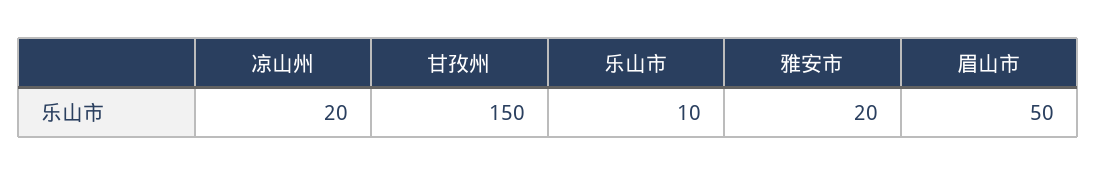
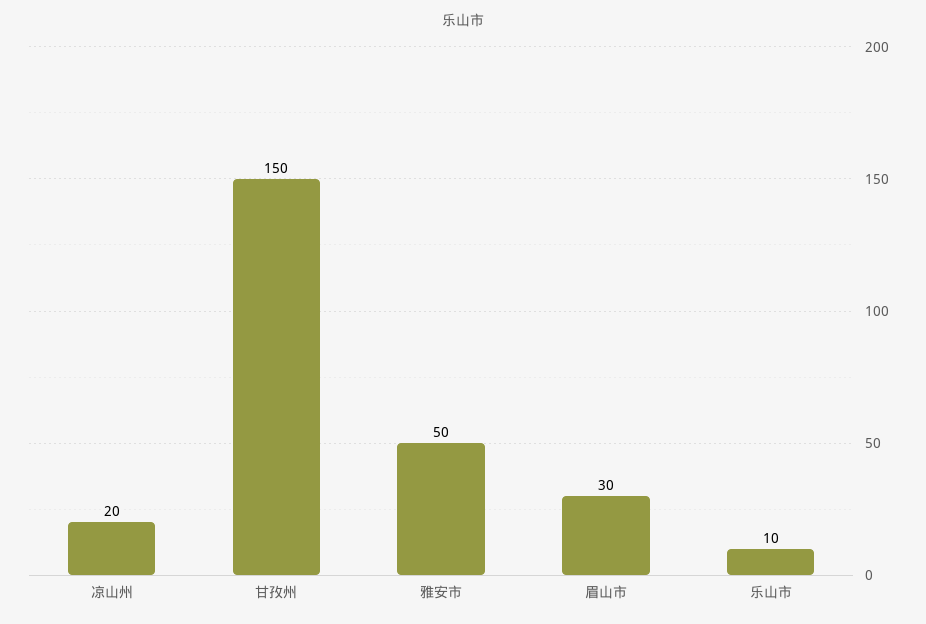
雅安市: 20 -> 50
眉山市: 50 -> 30

